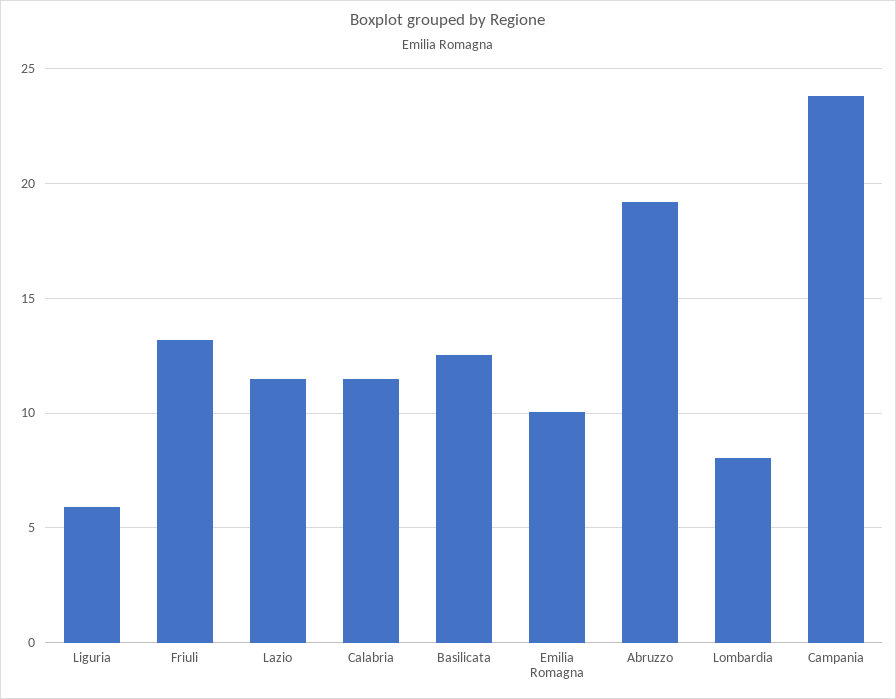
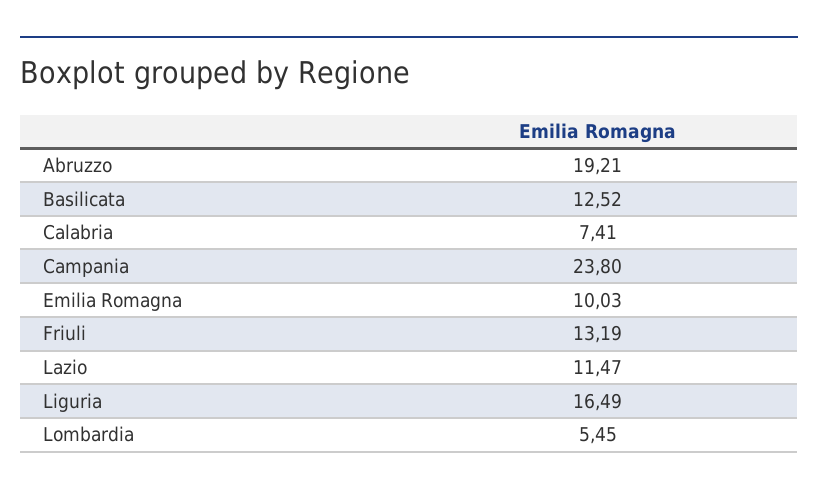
Liguria: 6 -> 16.49
Calabria: 11.5 -> 7.41
Lombardia: 8 -> 5.45

